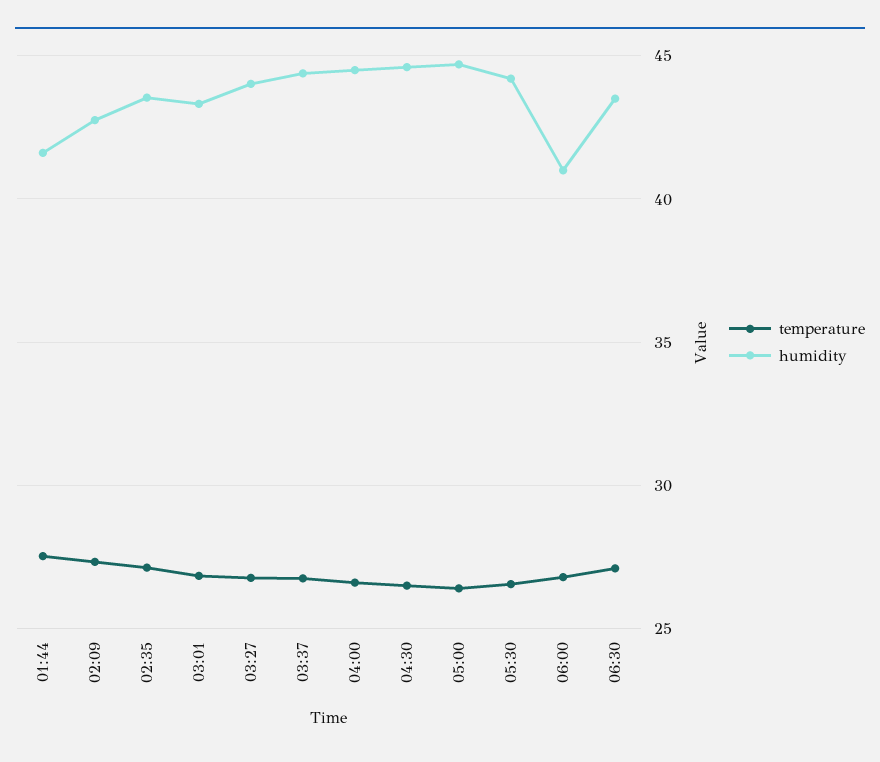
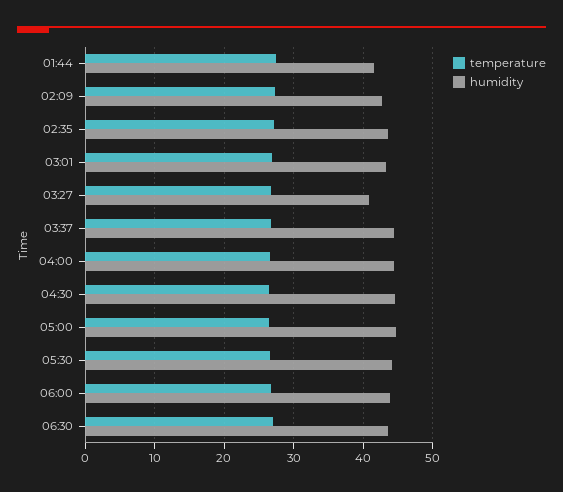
humidity, 03:27: 44 -> 41
humidity, 06:00: 41 -> 44

